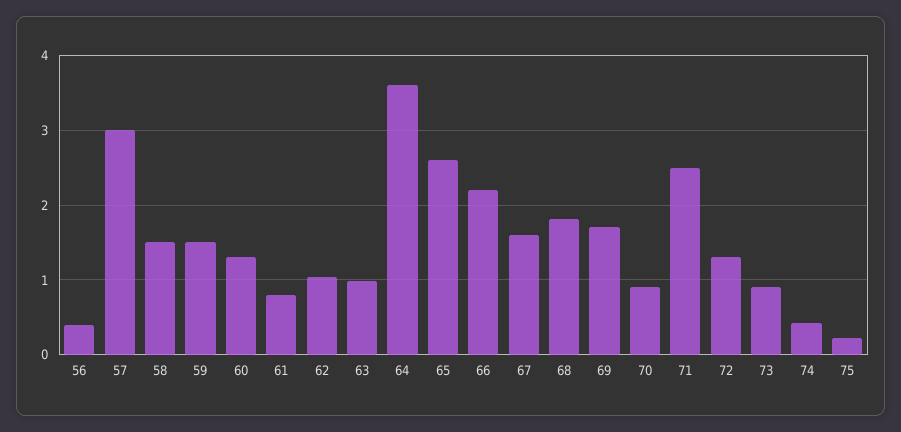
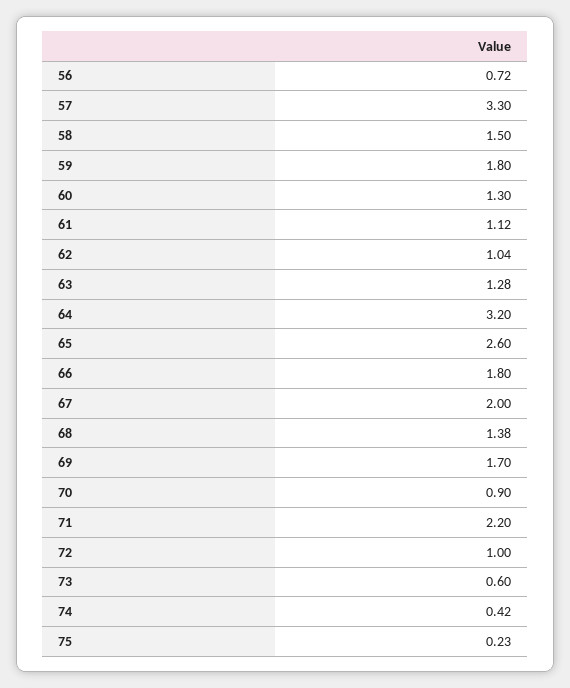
56: 0.4 -> 0.72
57: 3 -> 3.3
59: 1.5 -> 1.8
61: 0.8 -> 1.12
63: 1 -> 1.28
64: 3.6 -> 3.2
66: 2.2 -> 1.8
67: 1.6 -> 2
68: 1.8 -> 1.38
71: 2.5 -> 2.2
72: 1.3 -> 1
73: 0.9 -> 0.6

